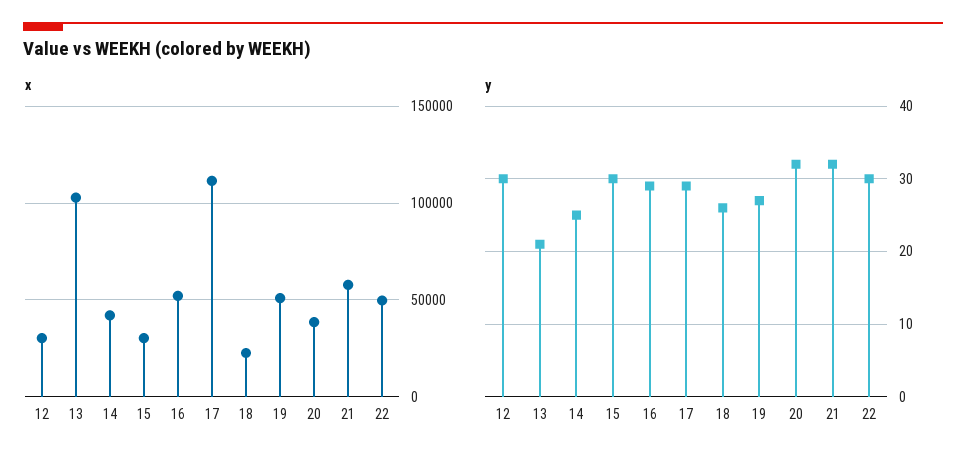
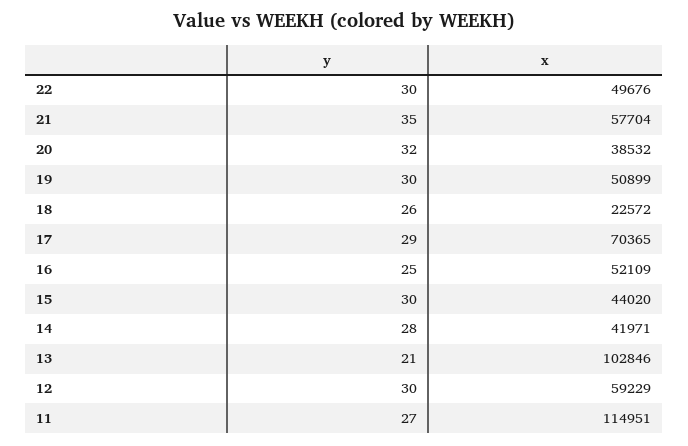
x, 12: 30000 -> 59229
x, 15: 30000 -> 44020
x, 17: 110000 -> 70365
y, 14: 25 -> 28
y, 16: 29 -> 25
y, 19: 27 -> 30
y, 21: 32 -> 35
y, 11: none -> 27
x, 11: none -> 114951

